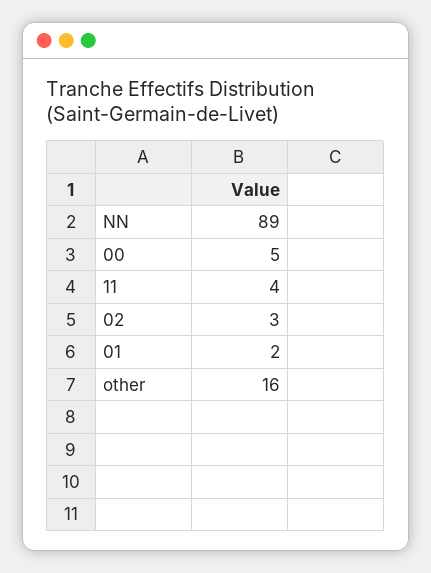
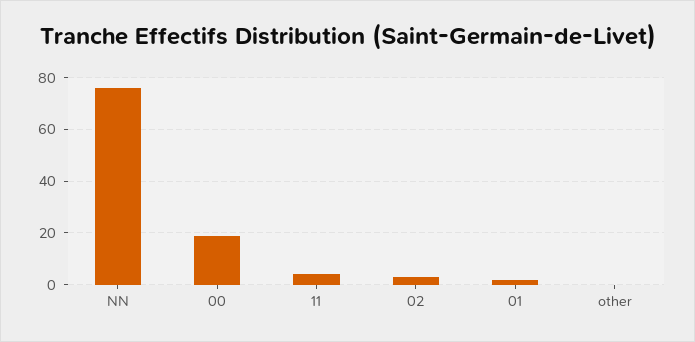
NN: 89 -> 75
00: 5 -> 20
other: 16 -> 0

